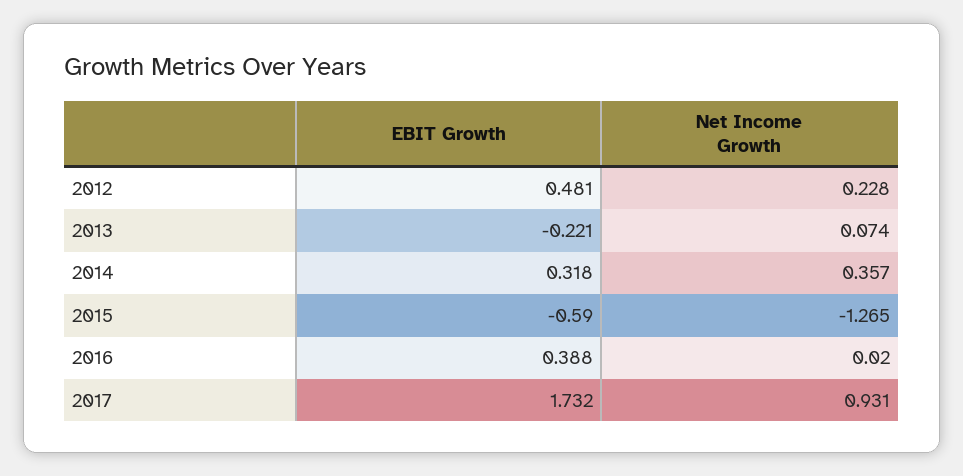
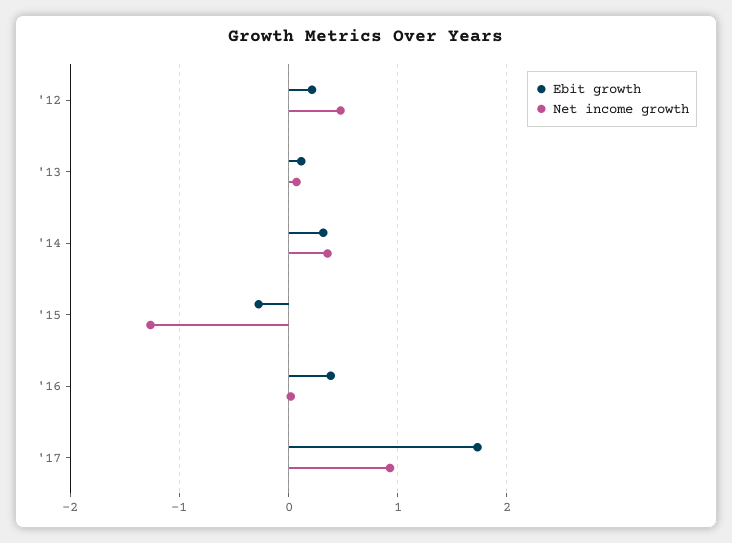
EBIT Growth, 2012: 0.481 -> 0.2
Net Income Growth, 2012: 0.228 -> 0.5
EBIT Growth, 2013: -0.221 -> 0.1
EBIT Growth, 2015: -0.59 -> -0.3

